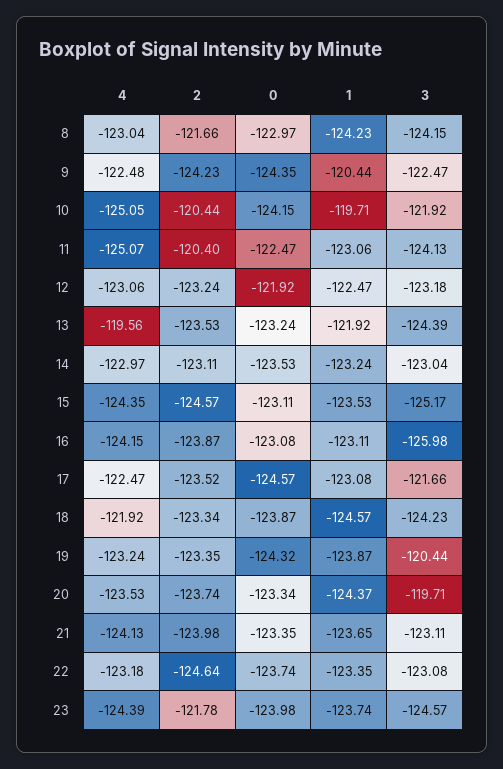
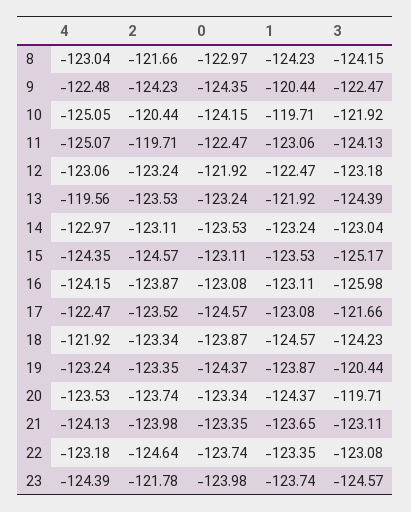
2, 11: -120.4 -> -119.71
0, 19: -124.32 -> -124.37

